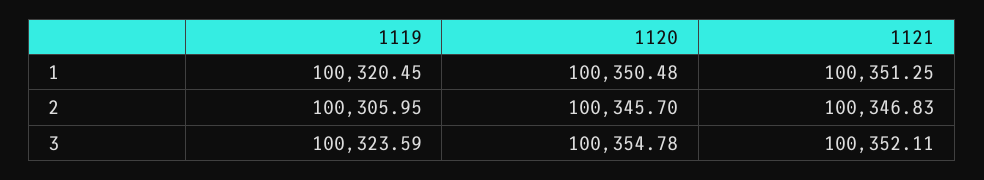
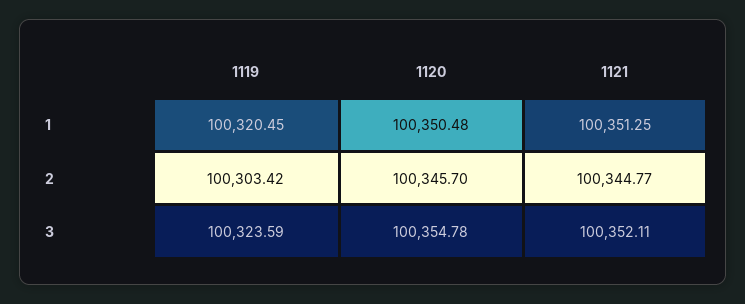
1119, 2: 100305.95 -> 100303.42
1121, 2: 100346.83 -> 100344.77

